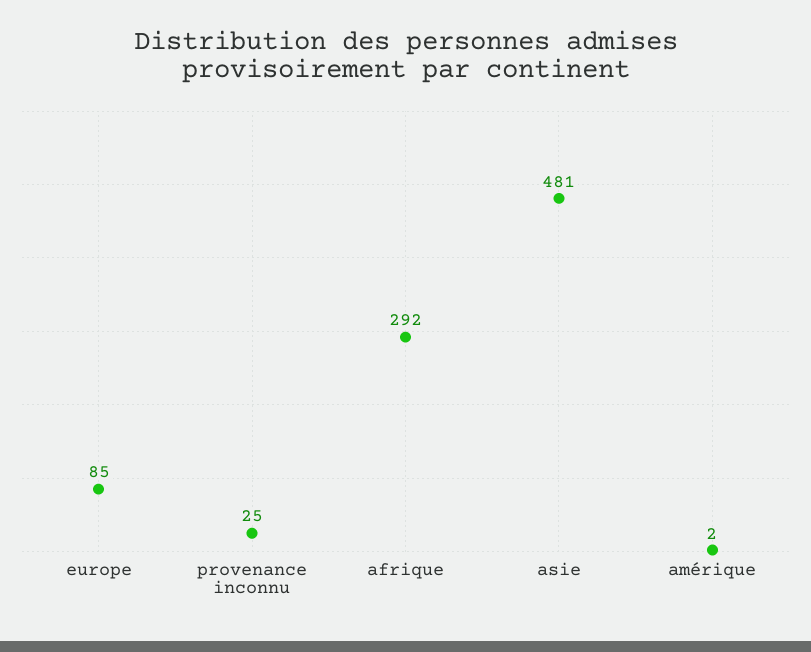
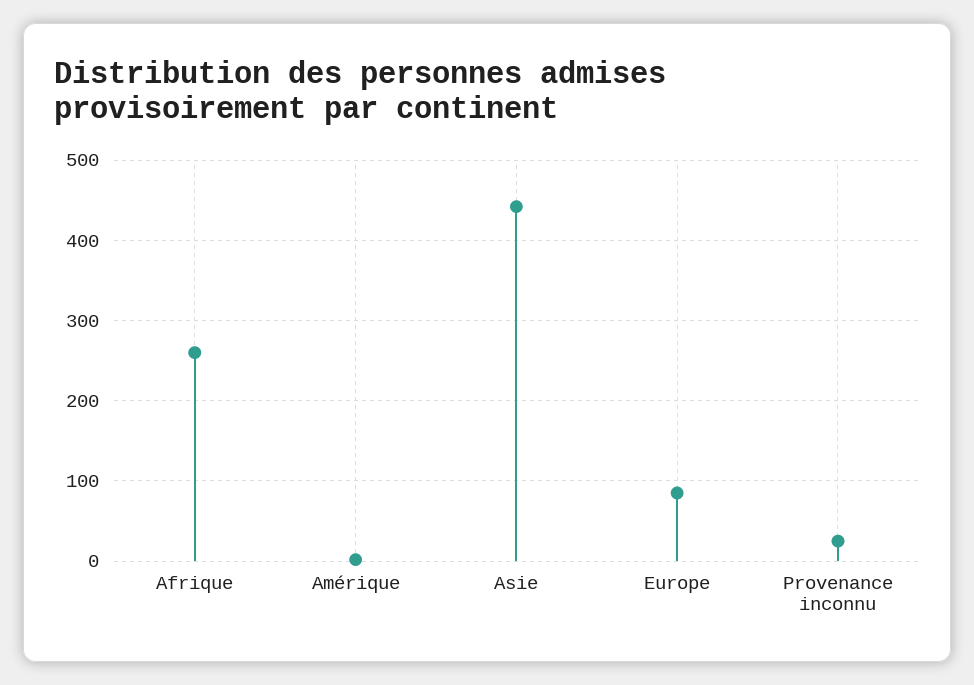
afrique: 292 -> 260
asie: 481 -> 440

